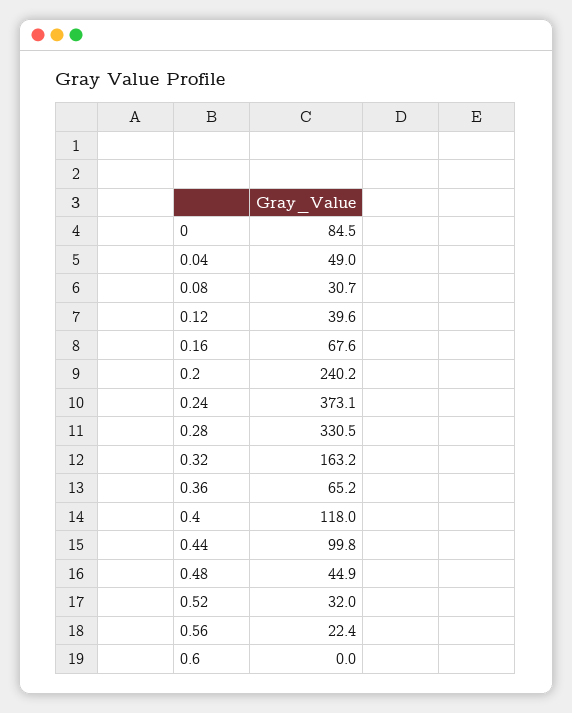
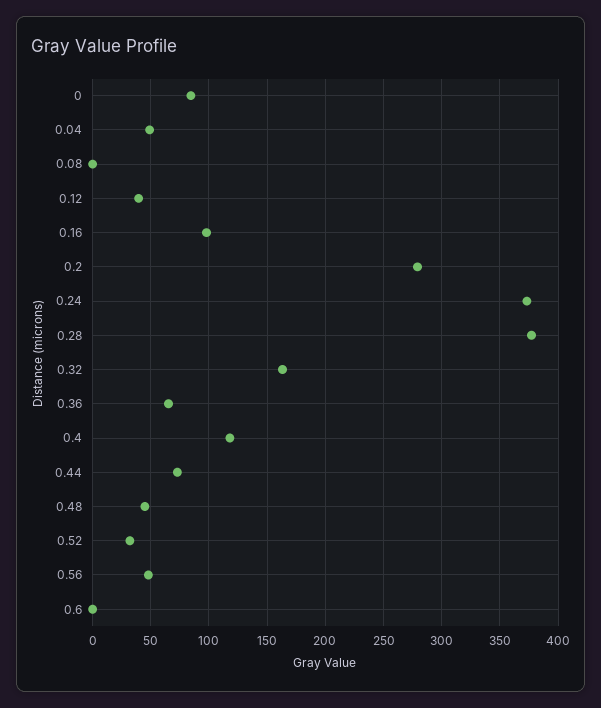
0.08: 30.7 -> 0
0.16: 67.6 -> 100
0.2: 240.2 -> 280
0.28: 330.5 -> 380
0.44: 99.8 -> 70
0.56: 22.4 -> 50

